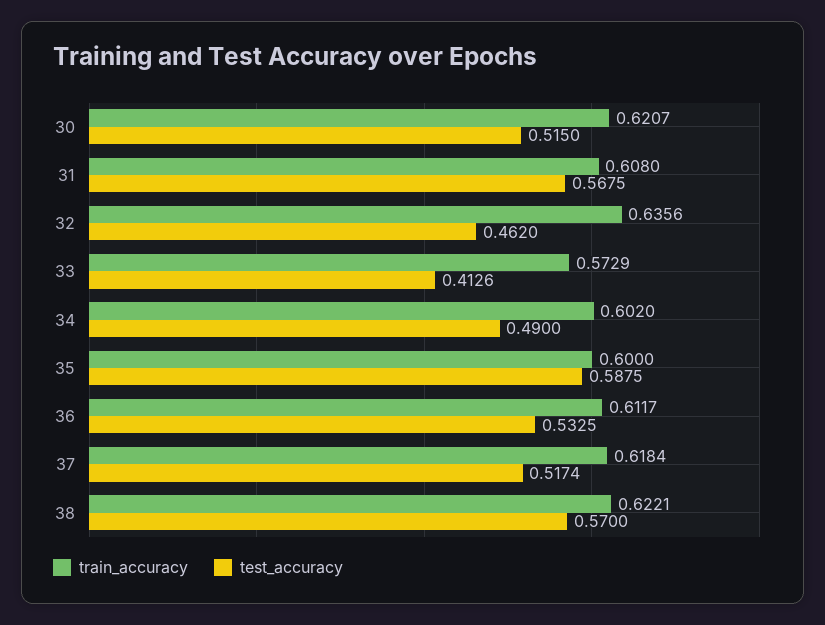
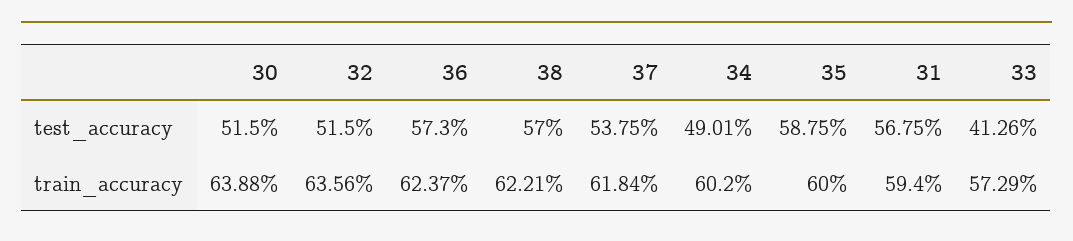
train_accuracy, 30: 0.6207 -> 0.6388
train_accuracy, 31: 0.608 -> 0.594
test_accuracy, 32: 0.462 -> 0.515
test_accuracy, 34: 0.49 -> 0.4901
train_accuracy, 36: 0.6117 -> 0.6237
test_accuracy, 36: 0.5325 -> 0.573
test_accuracy, 37: 0.5174 -> 0.5375

